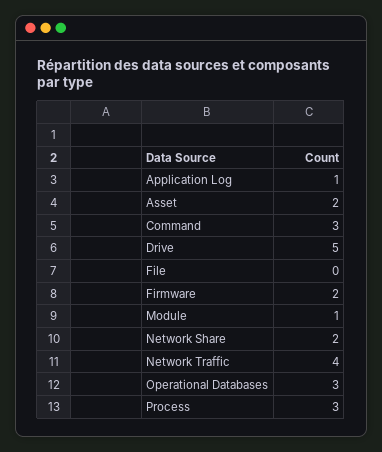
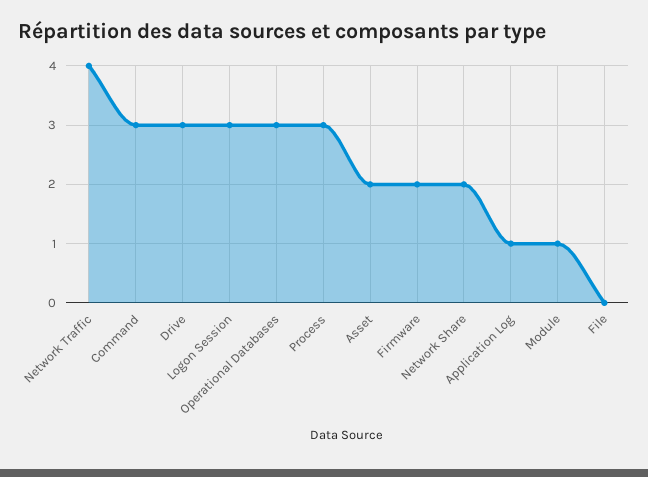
Drive: 5 -> 3
Logon Session: none -> 3

